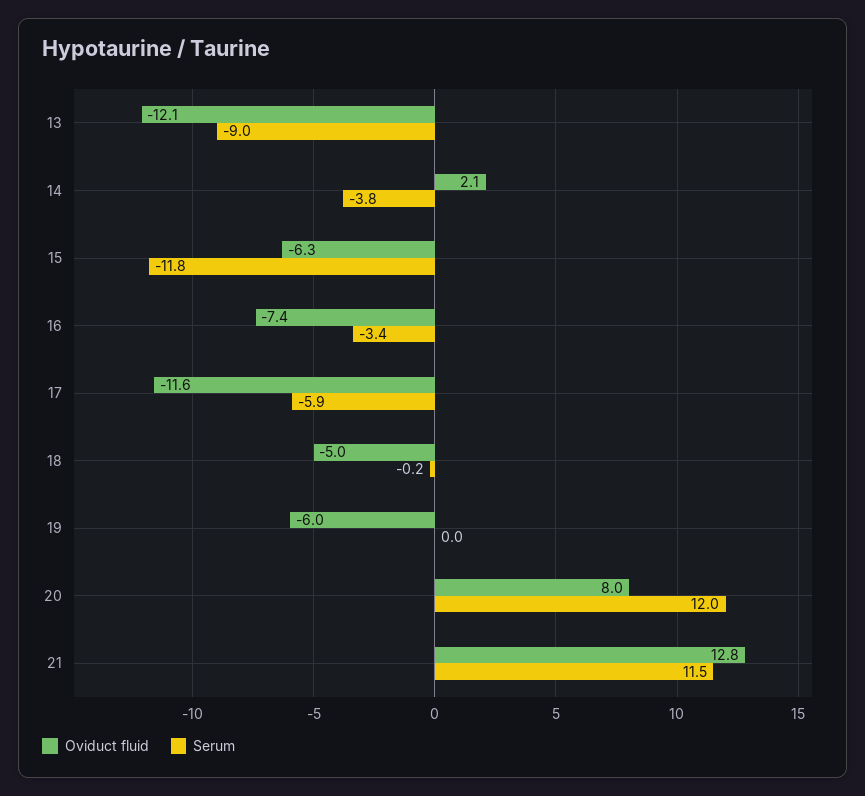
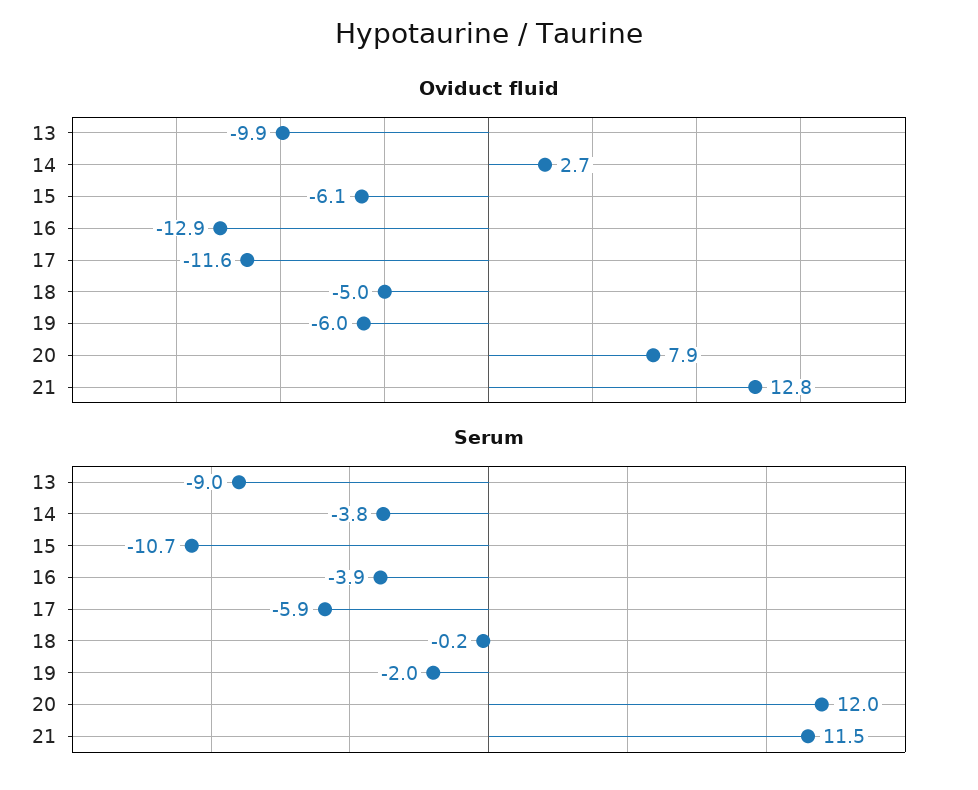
Oviduct fluid, 13: -12.1 -> -9.9
Oviduct fluid, 14: 2.1 -> 2.7
Oviduct fluid, 15: -6.3 -> -6.1
Serum, 15: -11.8 -> -10.7
Oviduct fluid, 16: -7.4 -> -12.9
Serum, 16: -3.4 -> -3.9
Serum, 19: 0 -> -2
Oviduct fluid, 20: 8 -> 7.9

